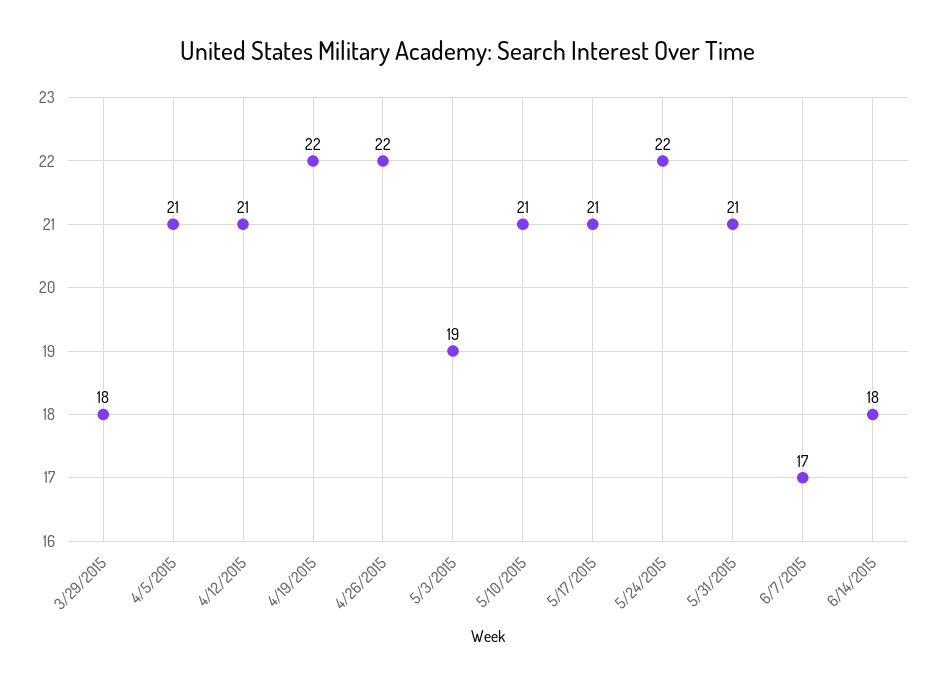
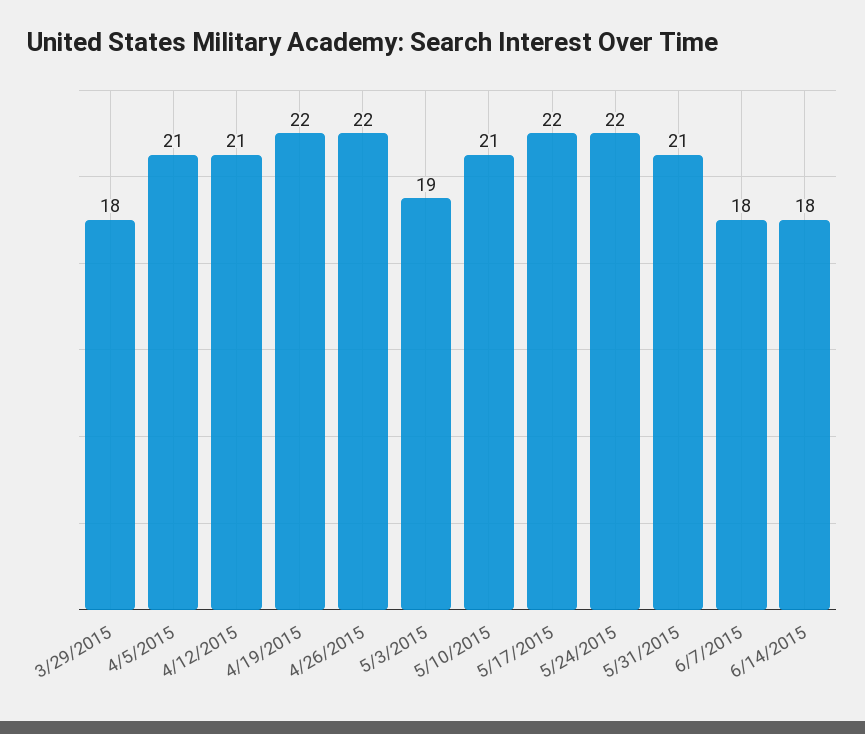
5/17/2015: 21 -> 22
6/7/2015: 17 -> 18

